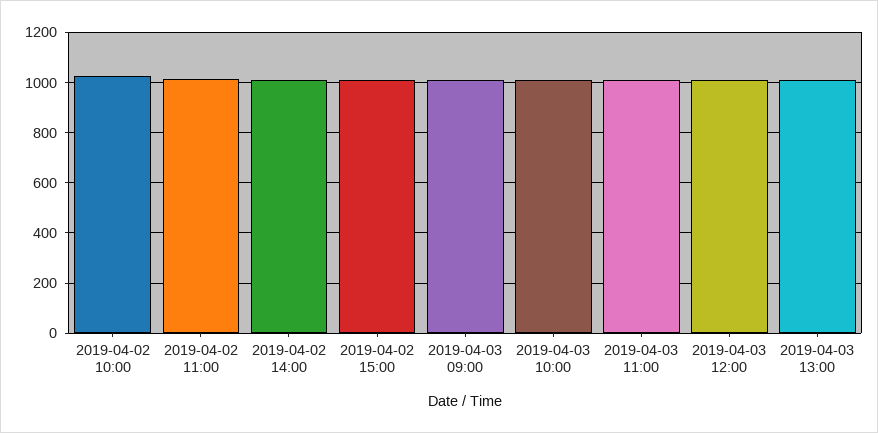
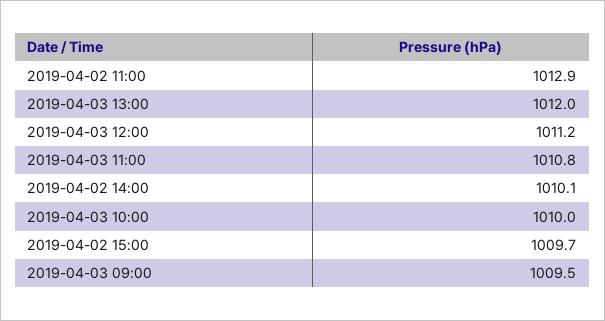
2019-04-02 10:00: 1025 -> none

